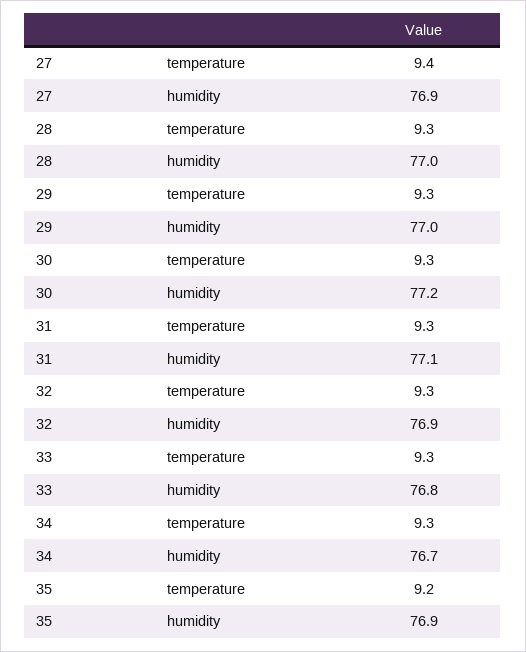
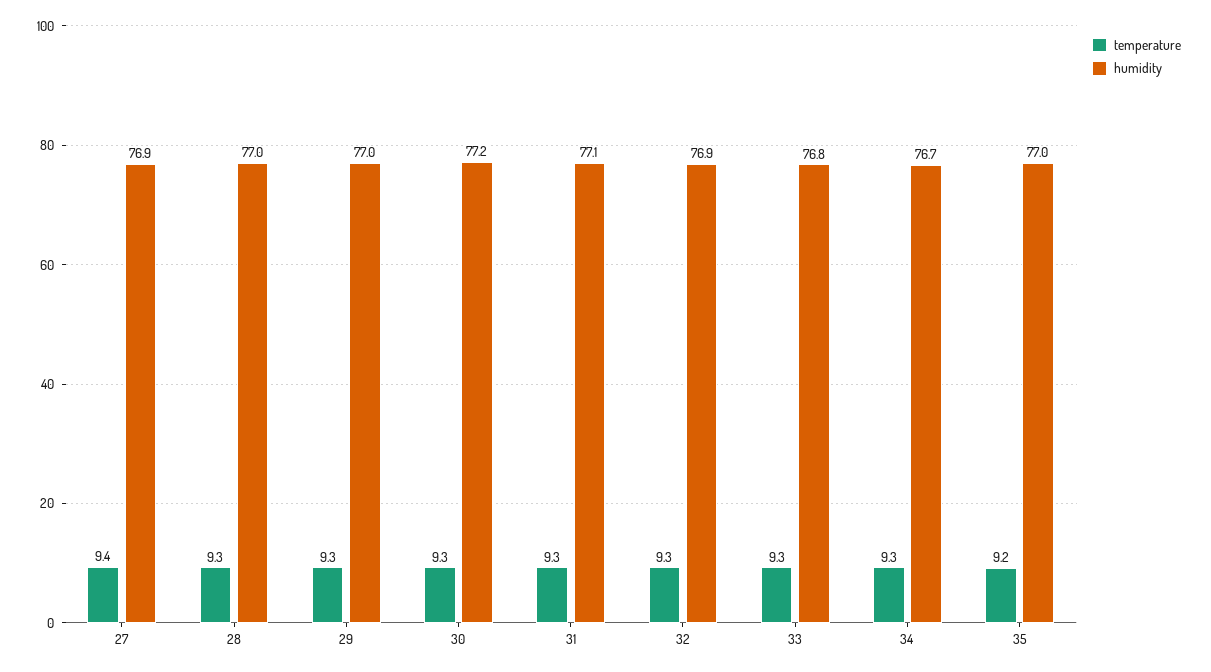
humidity, 35: 76.9 -> 77

